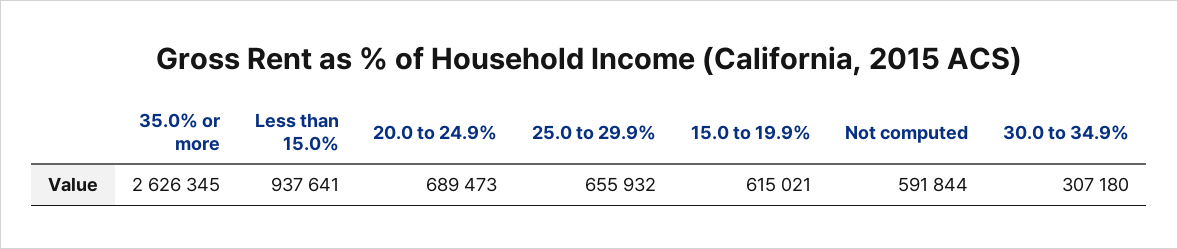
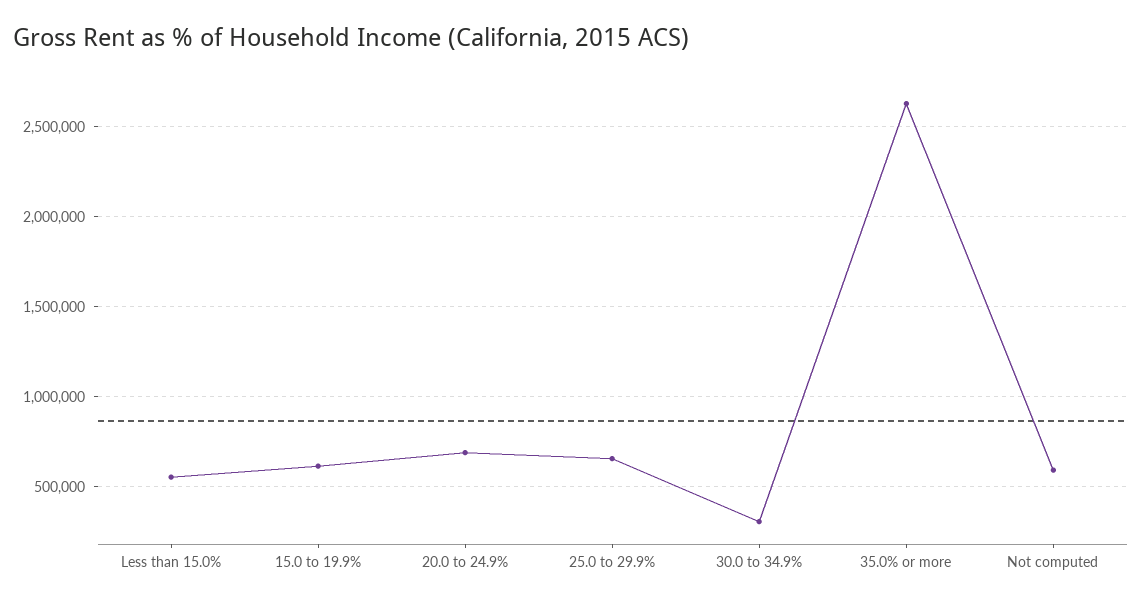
Less than 15.0%: 937641 -> 550000

